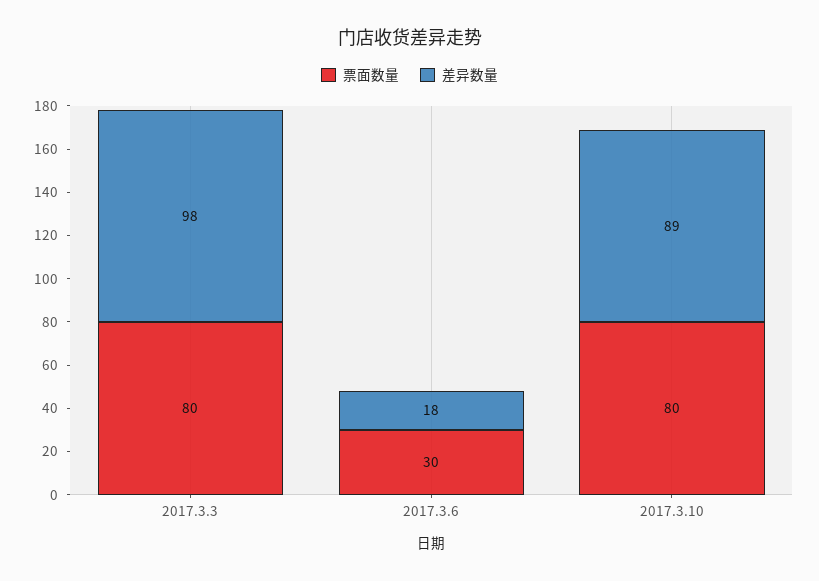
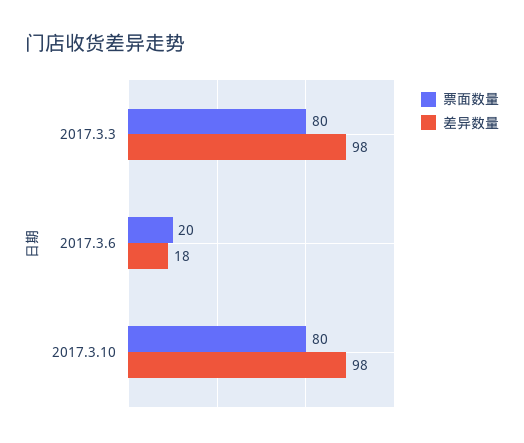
票面数量, 2017.3.6: 30 -> 20
差异数量, 2017.3.10: 89 -> 98

